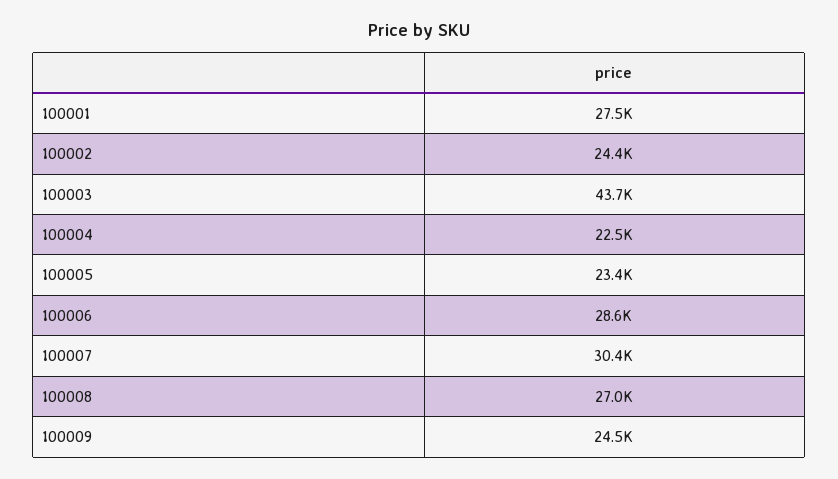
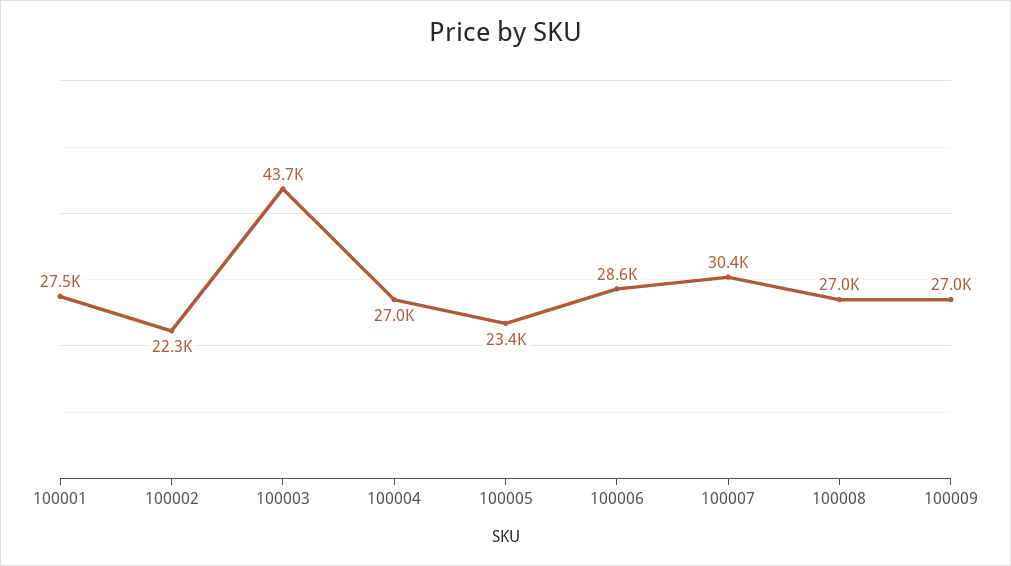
100002: 24400 -> 22300
100004: 22500 -> 27000
100009: 24500 -> 27000

